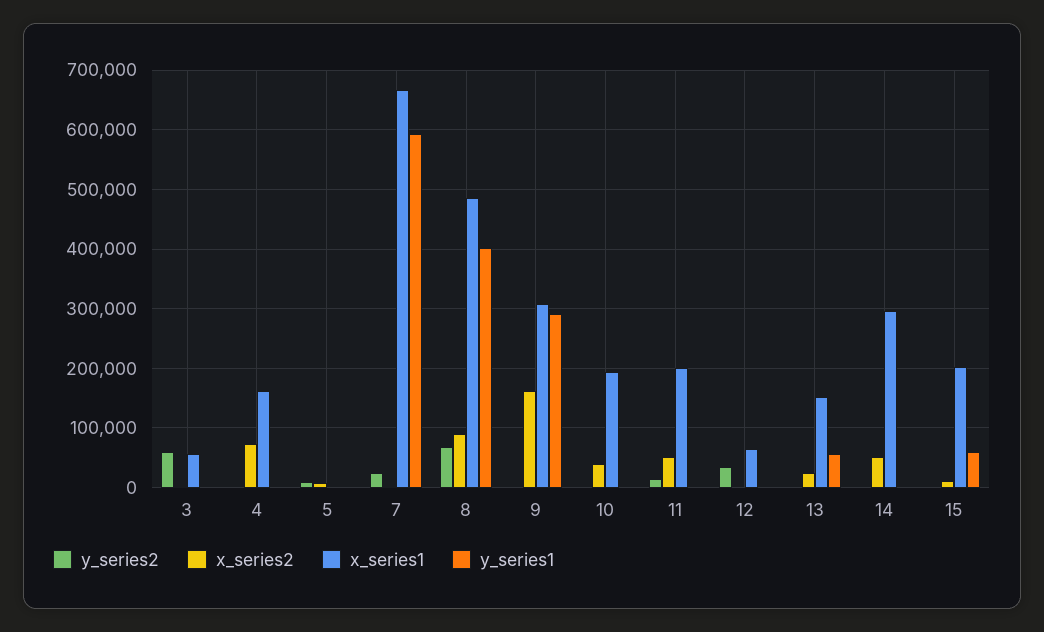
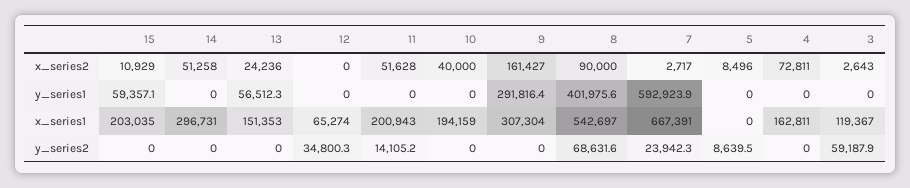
x_series1, 3: 60000 -> 119367
x_series1, 8: 480000 -> 542697

